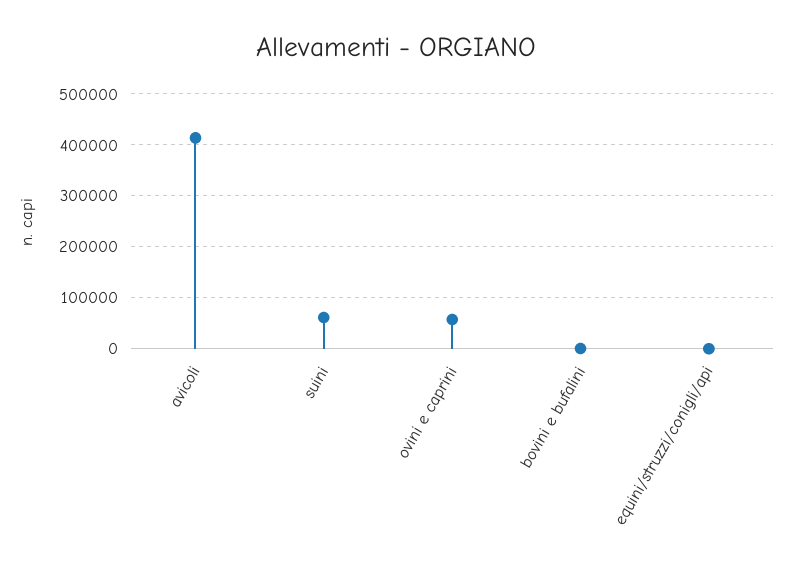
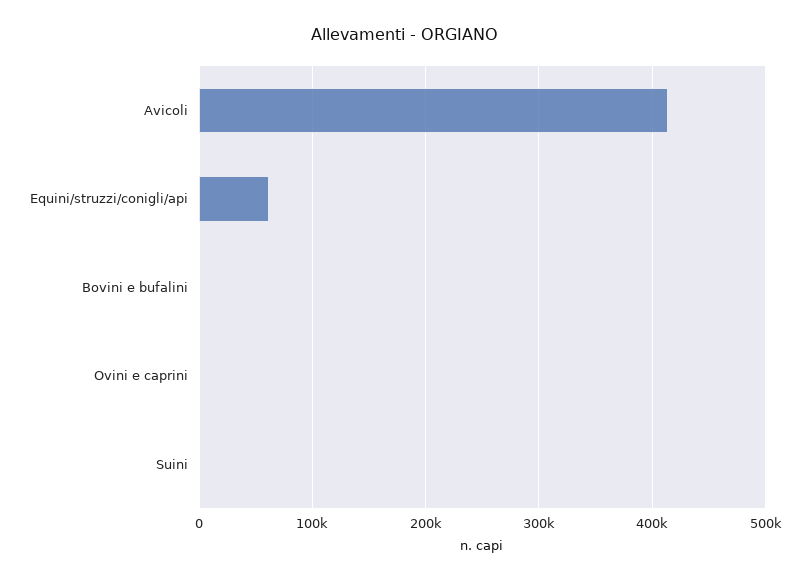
suini: 60000 -> 0
ovini e caprini: 60000 -> 0
equini/struzzi/conigli/api: 0 -> 60000

